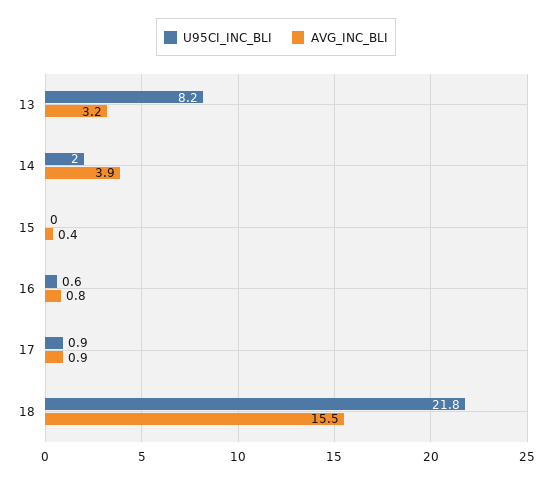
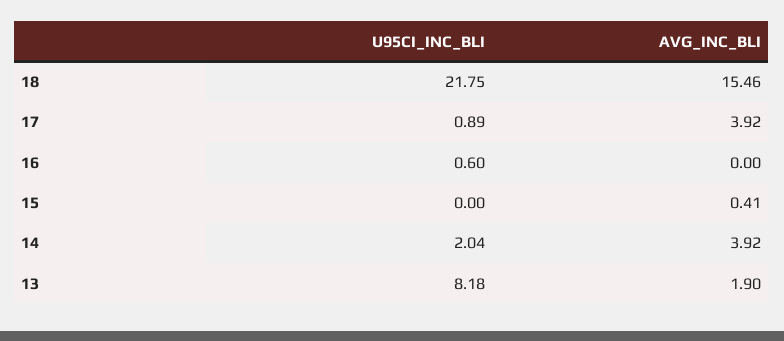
AVG_INC_BLI, 13: 3.2 -> 1.9
AVG_INC_BLI, 16: 0.8 -> 0
AVG_INC_BLI, 17: 0.9 -> 3.92

